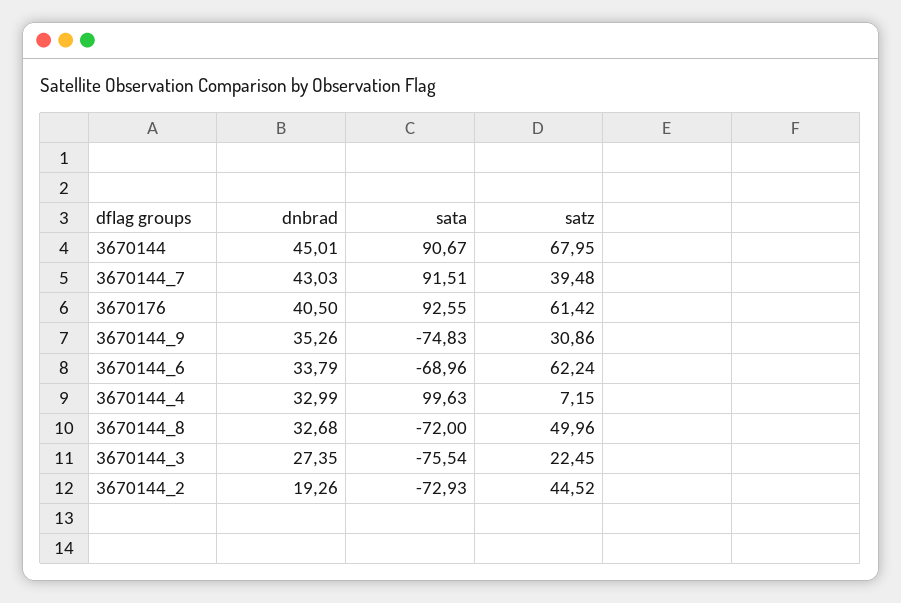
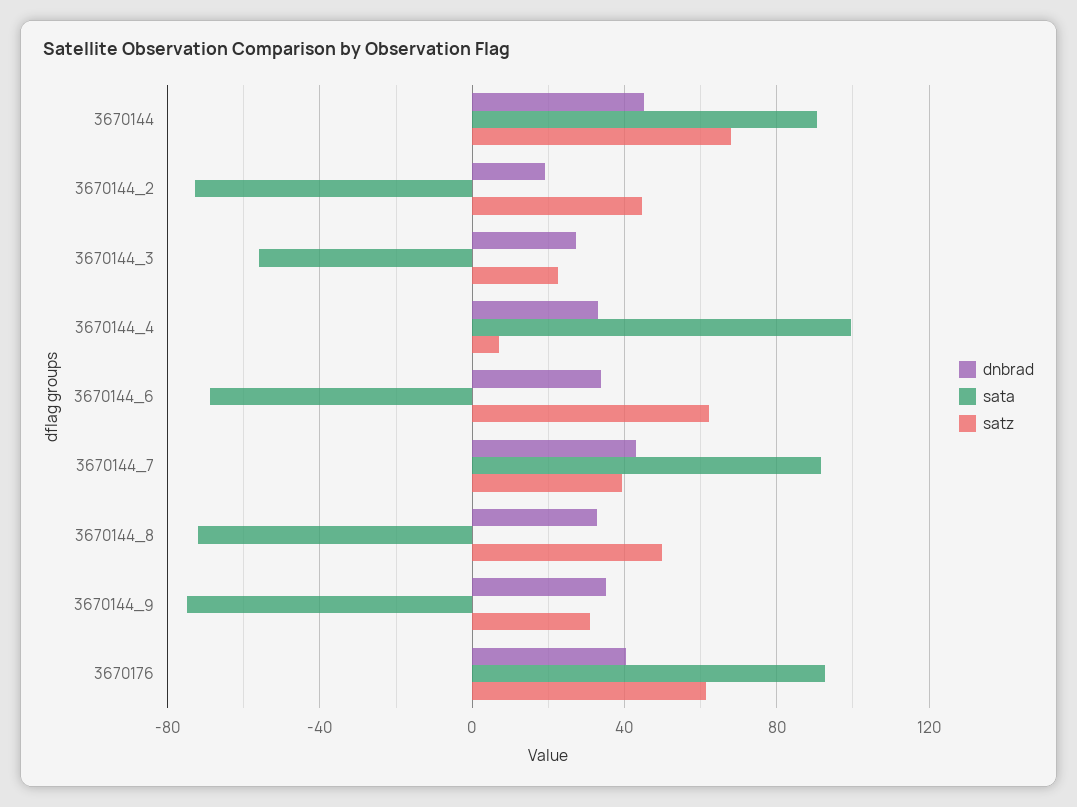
sata, 3670144_3: -75.54 -> -55

